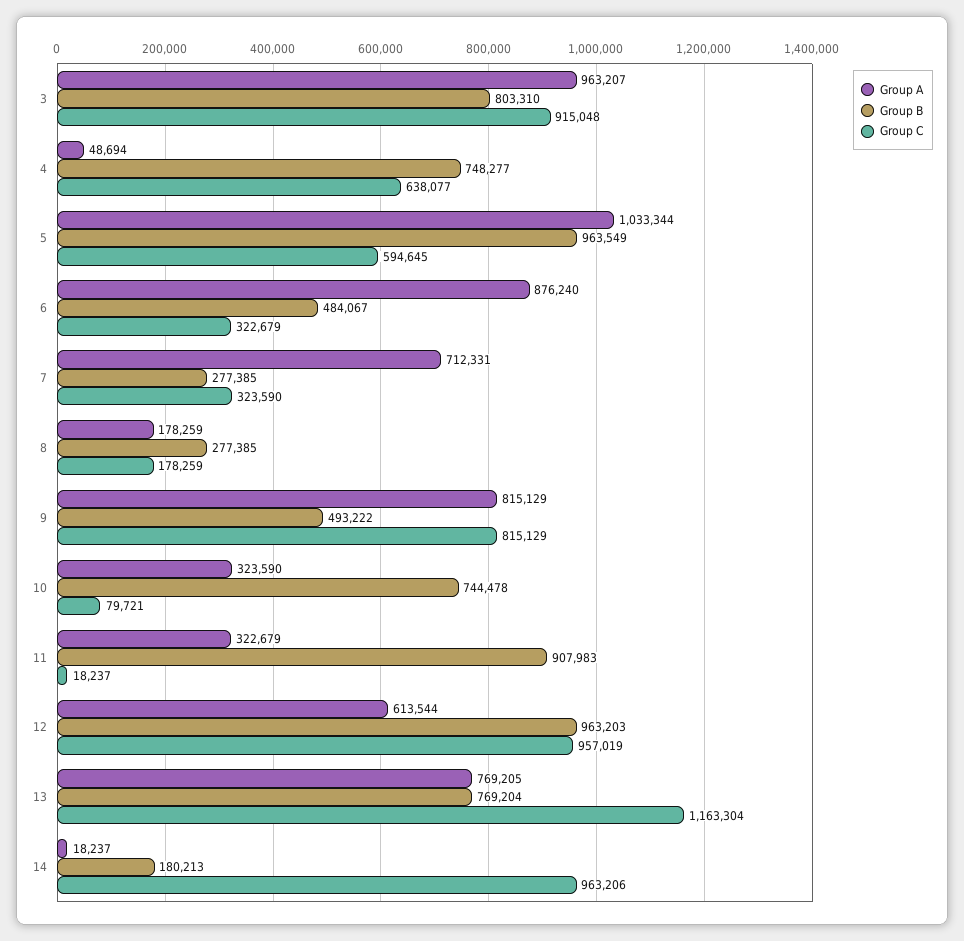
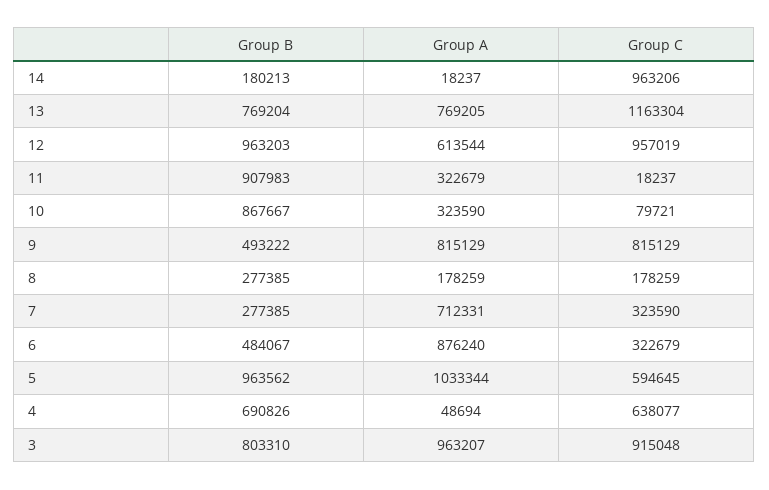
Group B, 4: 748277 -> 690826
Group B, 5: 963549 -> 963562
Group B, 10: 744478 -> 867667

